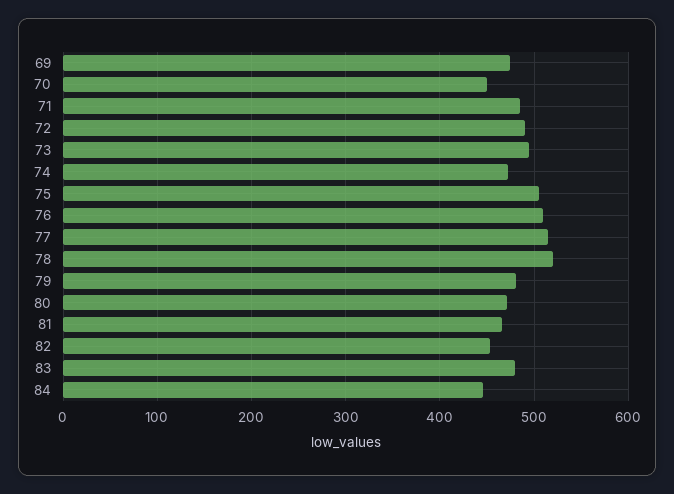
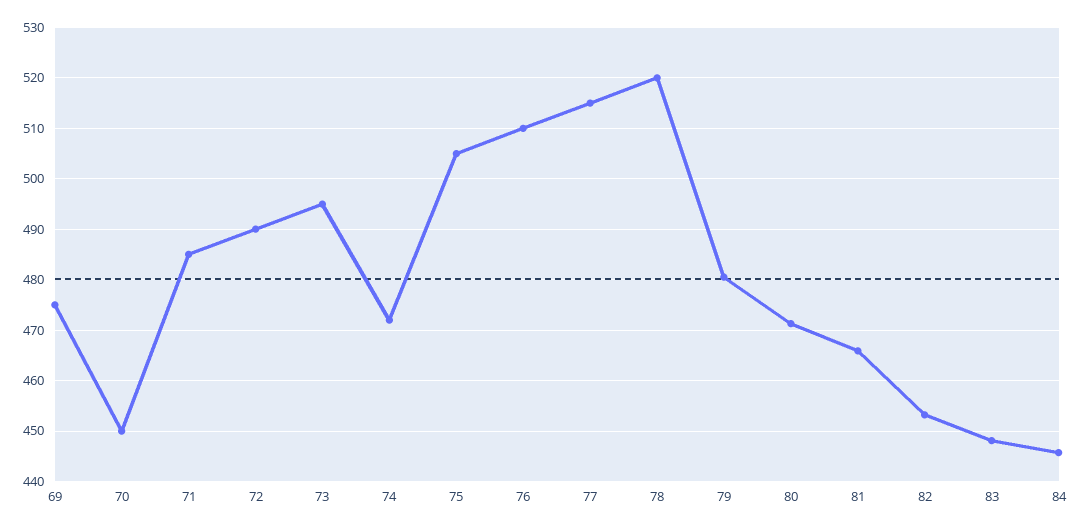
83: 480 -> 448

